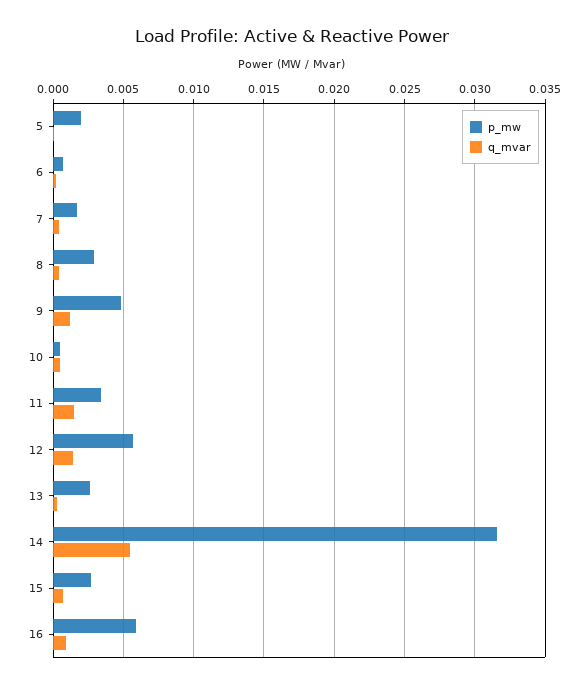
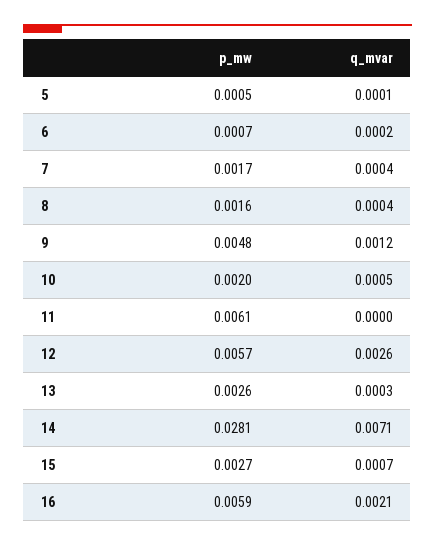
p_mw, 5: 0.002 -> 0.0005
p_mw, 8: 0.003 -> 0.0016
p_mw, 10: 0.0005 -> 0.002
p_mw, 11: 0.0035 -> 0.0061
q_mvar, 11: 0.0015 -> 0
q_mvar, 12: 0.0015 -> 0.0026
p_mw, 14: 0.0315 -> 0.0281
q_mvar, 14: 0.0055 -> 0.0071
q_mvar, 16: 0.001 -> 0.0021

